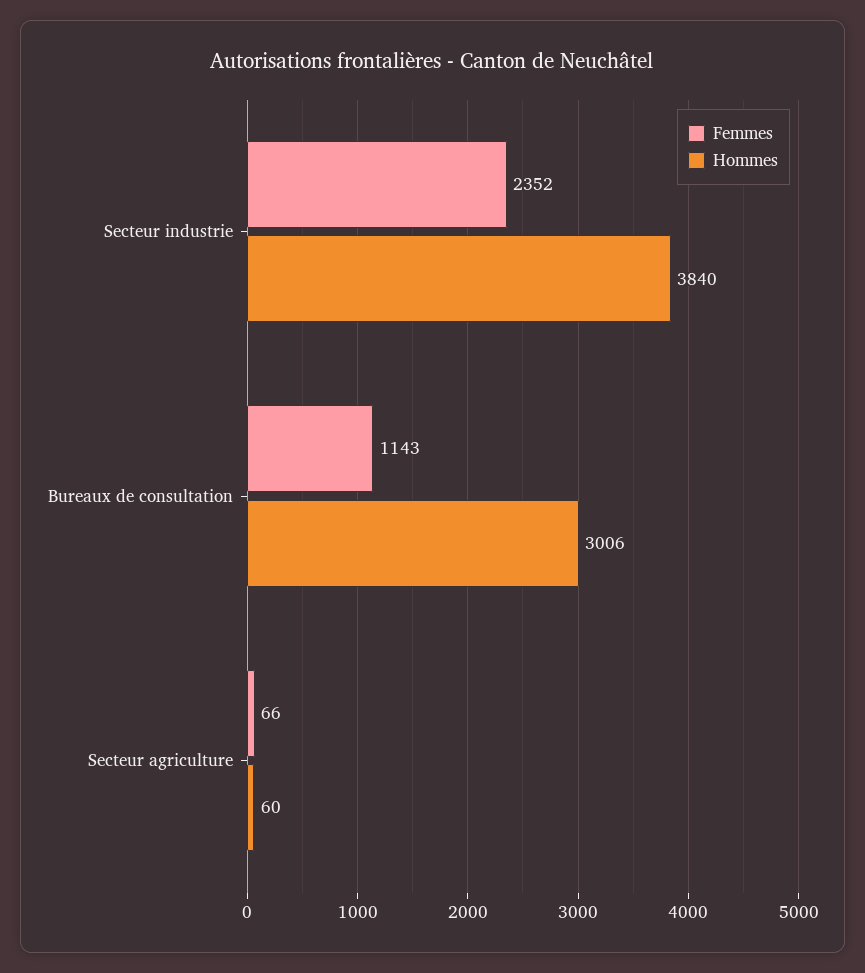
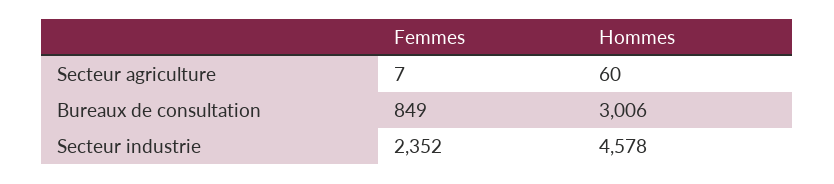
Hommes, Secteur industrie: 3840 -> 4578
Femmes, Bureaux de consultation: 1143 -> 849
Femmes, Secteur agriculture: 66 -> 7

